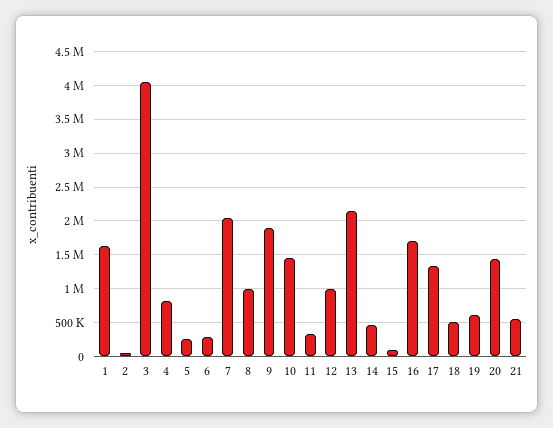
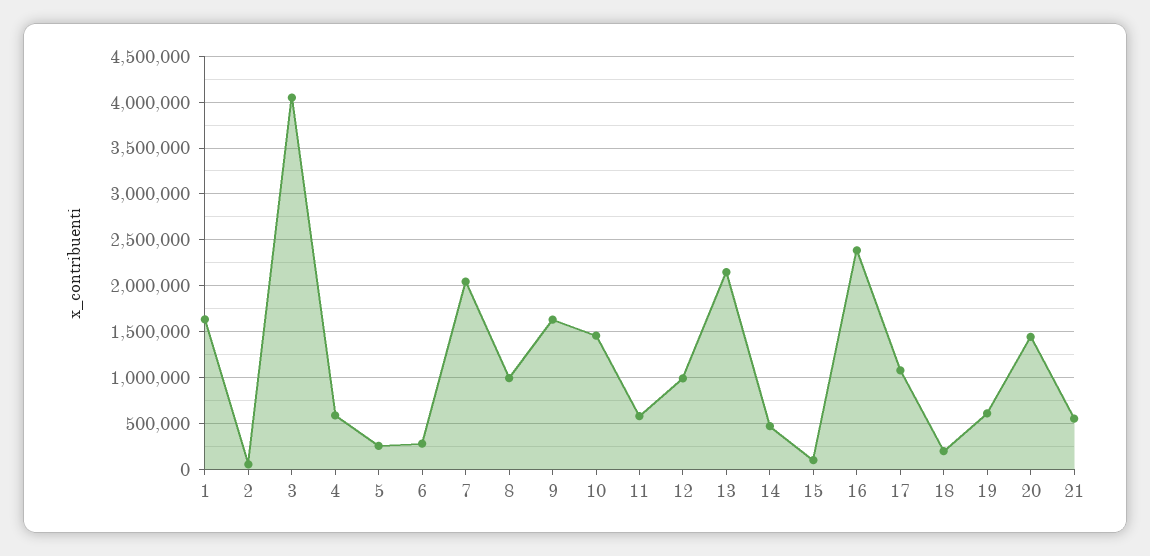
4: 800000 -> 600000
9: 1900000 -> 1600000
11: 300000 -> 600000
16: 1700000 -> 2400000
17: 1300000 -> 1100000
18: 500000 -> 200000

